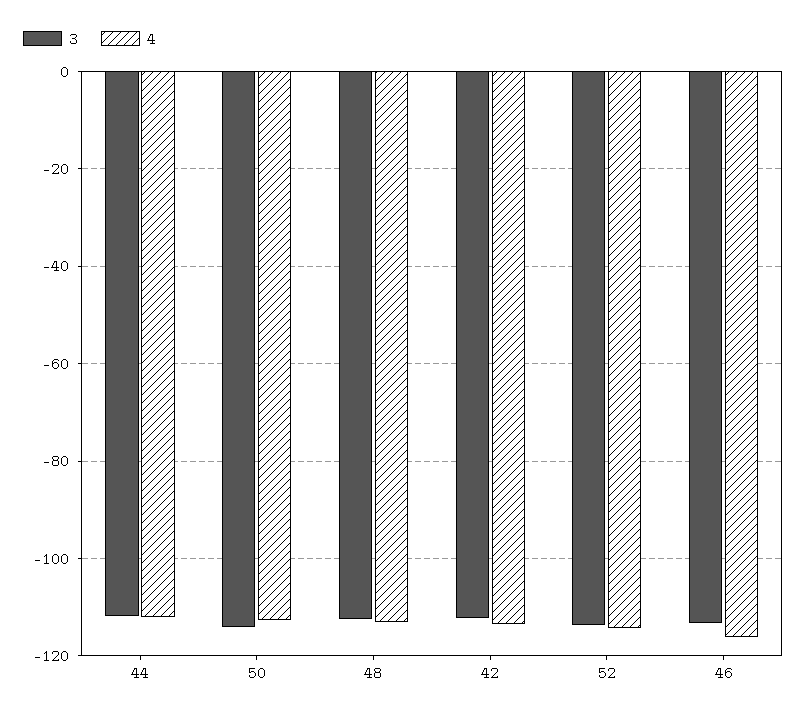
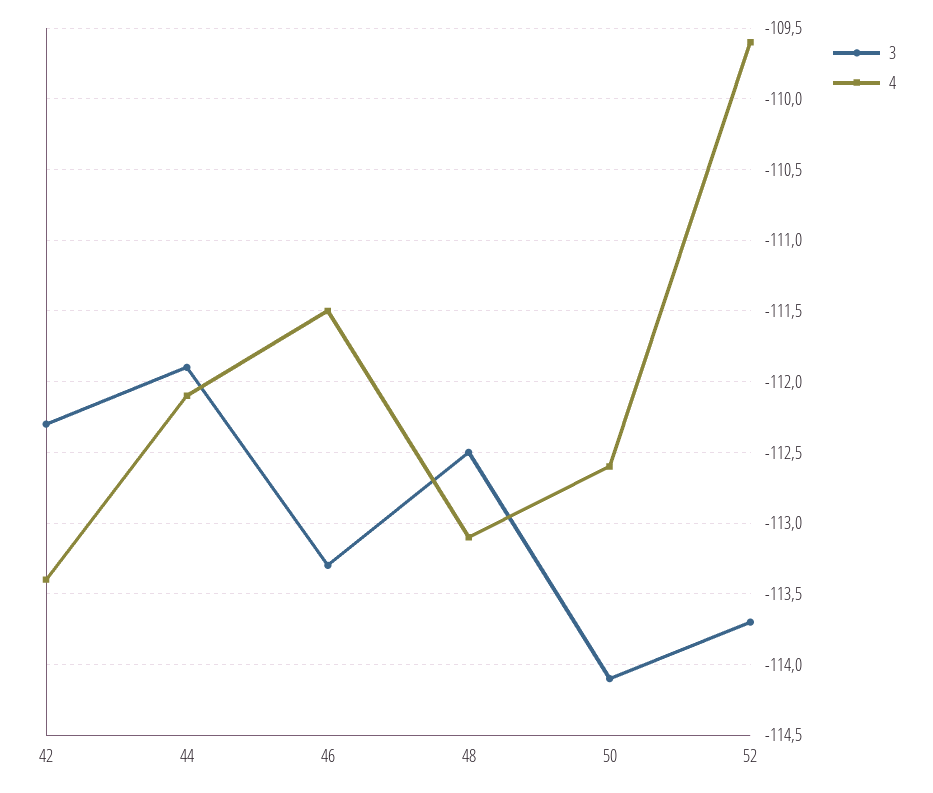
4, 52: -114 -> -109.6
4, 46: -116 -> -111.5

